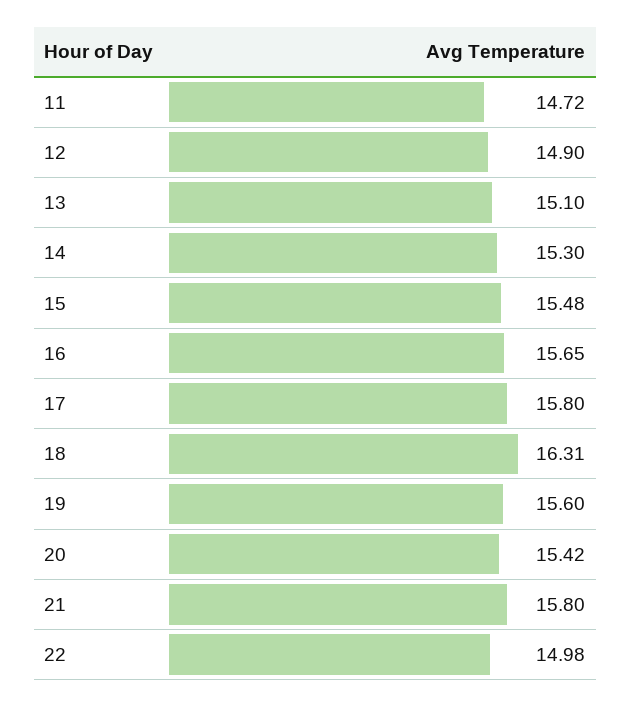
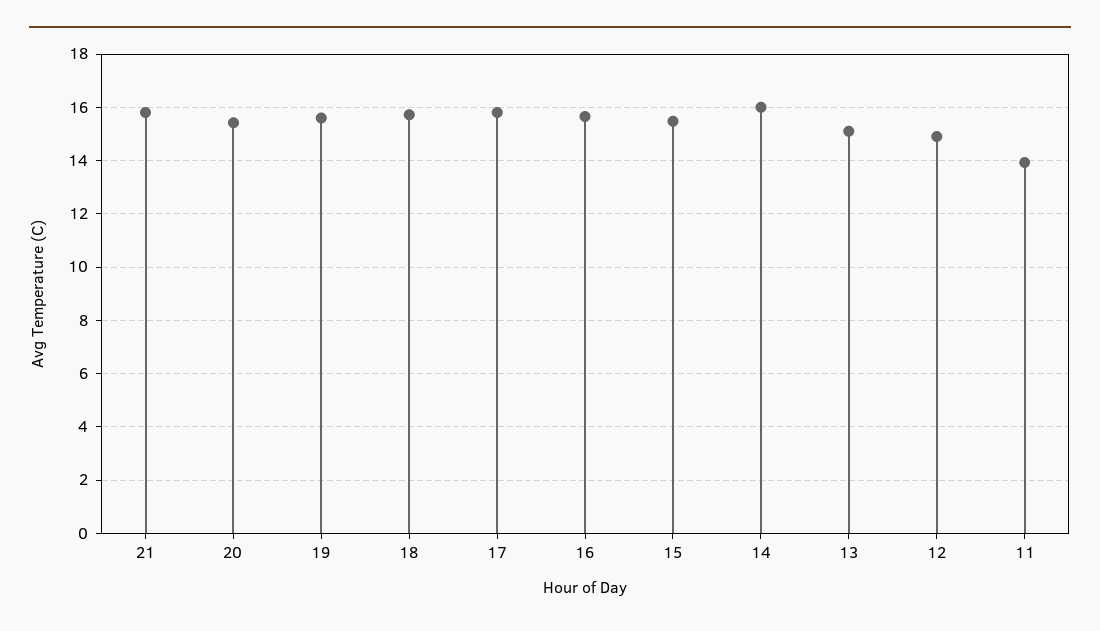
11: 14.72 -> 14
14: 15.3 -> 16
18: 16.31 -> 15.75
22: 14.98 -> none

